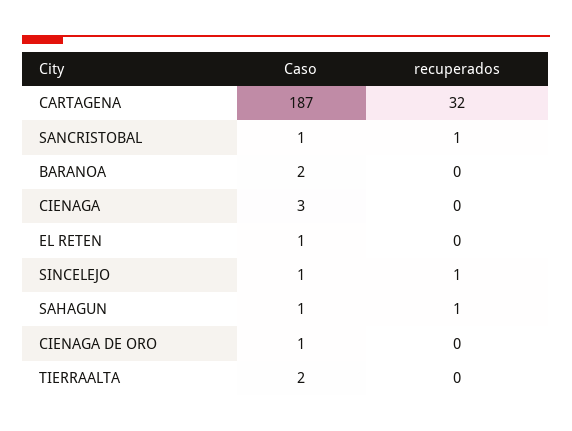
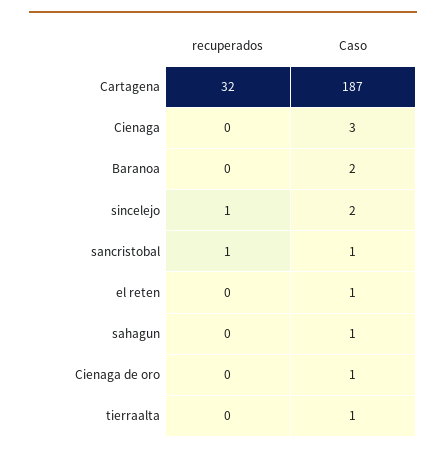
Caso, SINCELEJO: 1 -> 2
recuperados, SAHAGUN: 1 -> 0
Caso, TIERRAALTA: 2 -> 1

